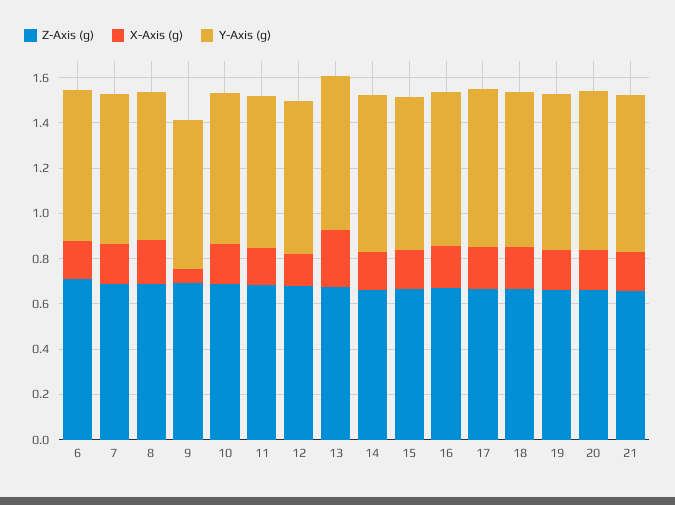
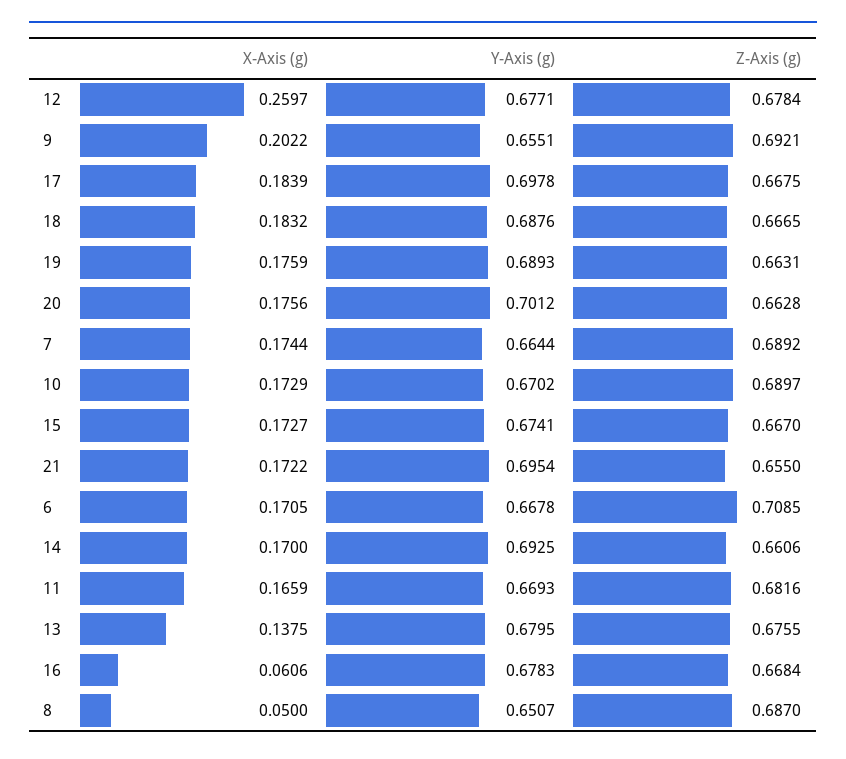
X-Axis (g), 8: 0.2 -> 0.05
X-Axis (g), 9: 0.05 -> 0.2022
X-Axis (g), 12: 0.15 -> 0.2597
X-Axis (g), 13: 0.25 -> 0.1375
X-Axis (g), 16: 0.2 -> 0.0606

